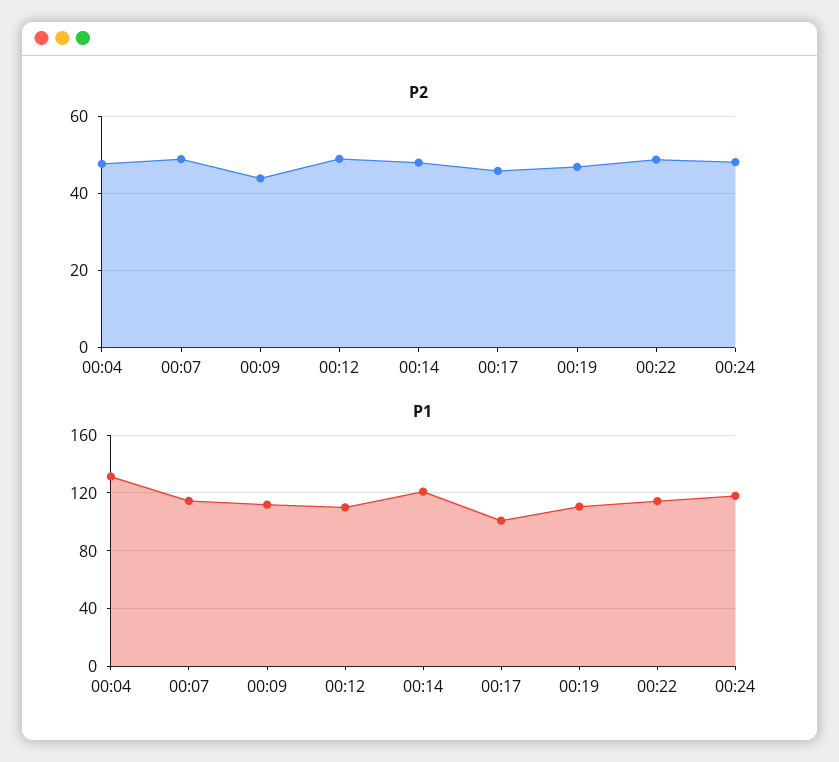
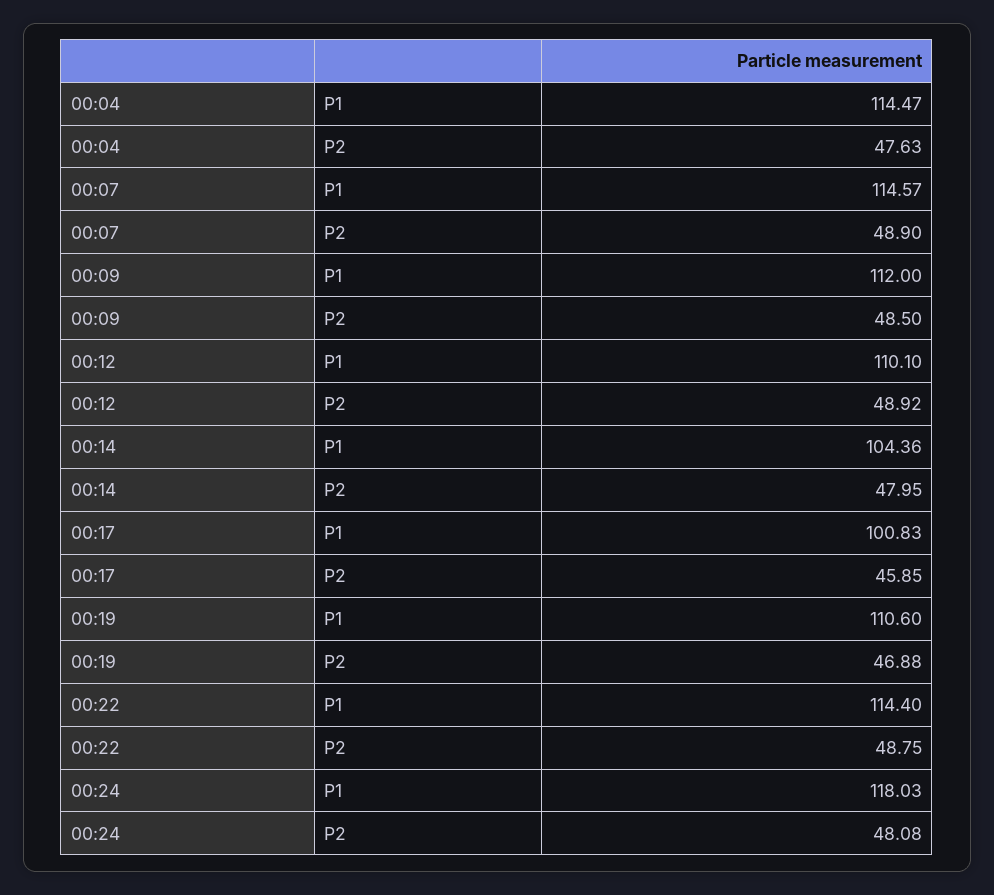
P2, 00:09: 44 -> 48.5
P1, 00:04: 130 -> 114.47
P1, 00:14: 120 -> 104.36

